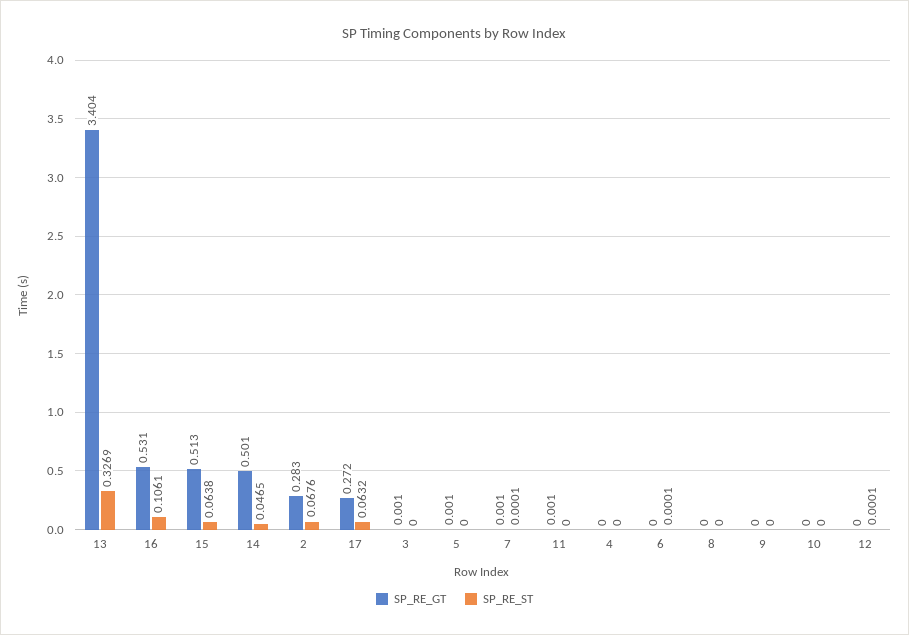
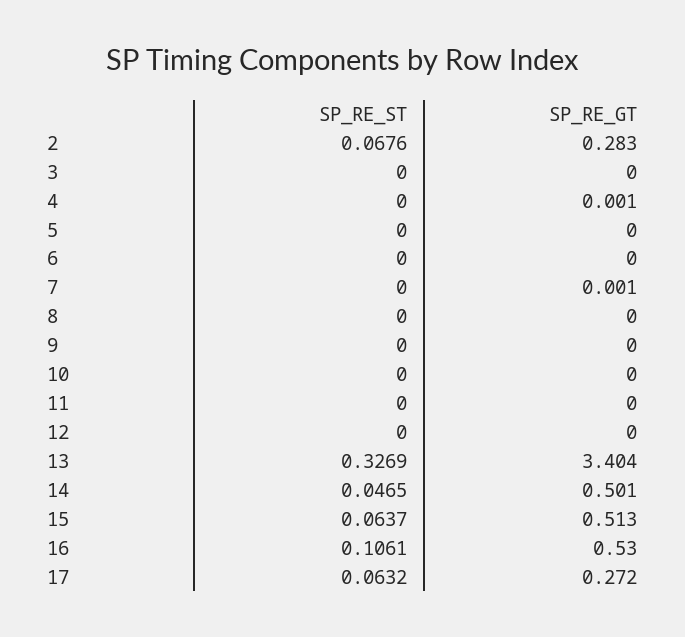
SP_RE_GT, 16: 0.531 -> 0.53
SP_RE_ST, 15: 0.0638 -> 0.0637
SP_RE_GT, 3: 0.001 -> 0
SP_RE_GT, 5: 0.001 -> 0
SP_RE_ST, 7: 0.0001 -> 0
SP_RE_GT, 11: 0.001 -> 0
SP_RE_GT, 4: 0 -> 0.001
SP_RE_ST, 6: 0.0001 -> 0
SP_RE_ST, 12: 0.0001 -> 0

